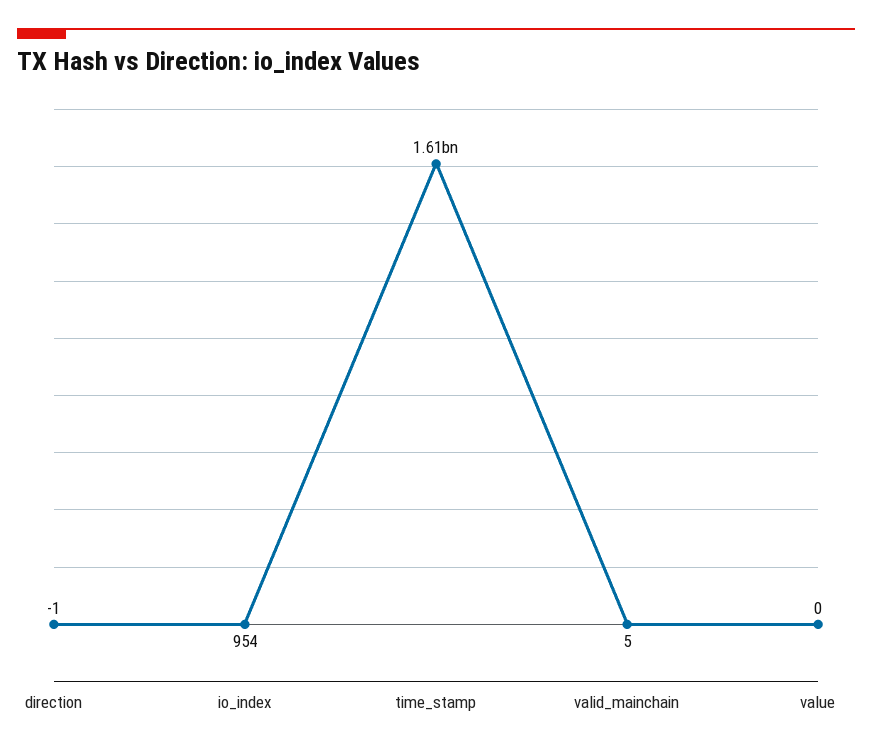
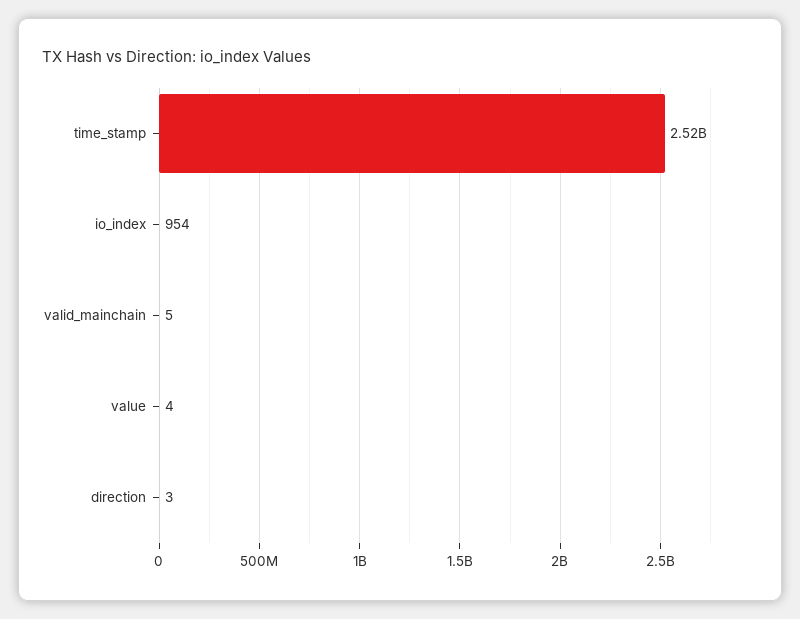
direction: -1 -> 3
time_stamp: 1610000000 -> 2520000000
value: 0 -> 4

